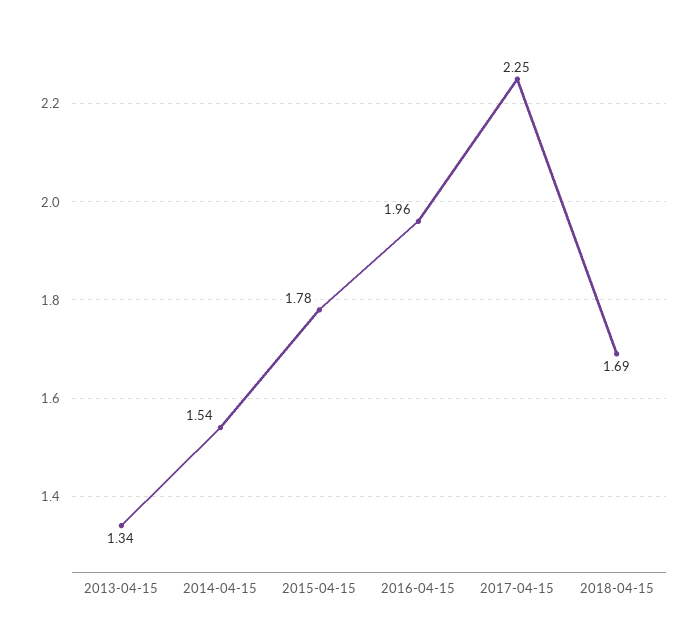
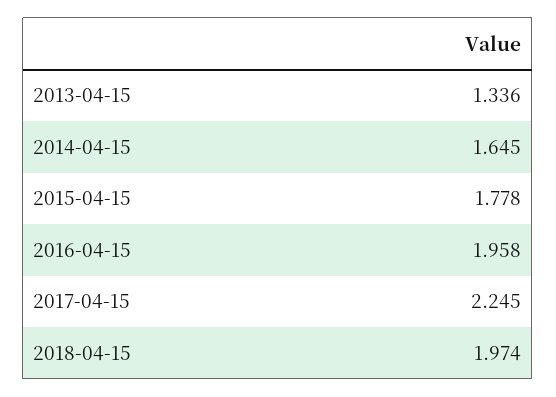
2014-04-15: 1.54 -> 1.645
2018-04-15: 1.69 -> 1.974

